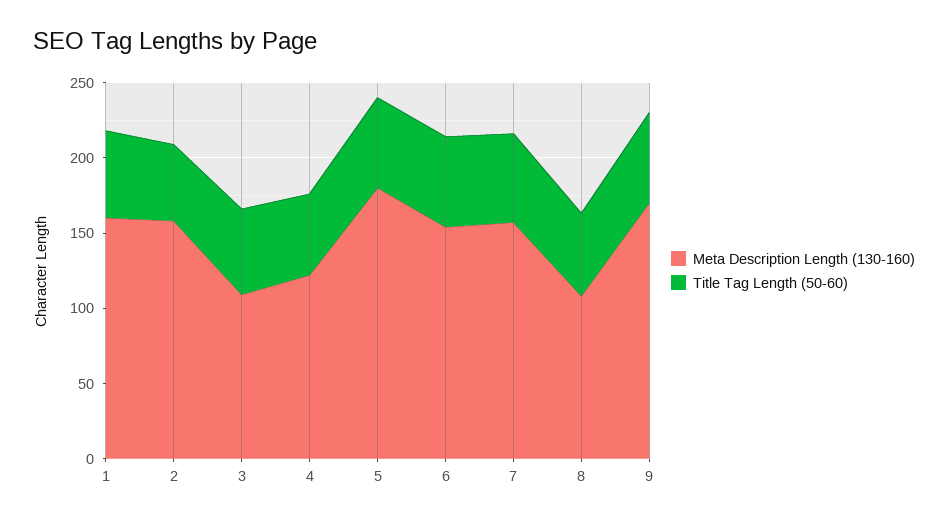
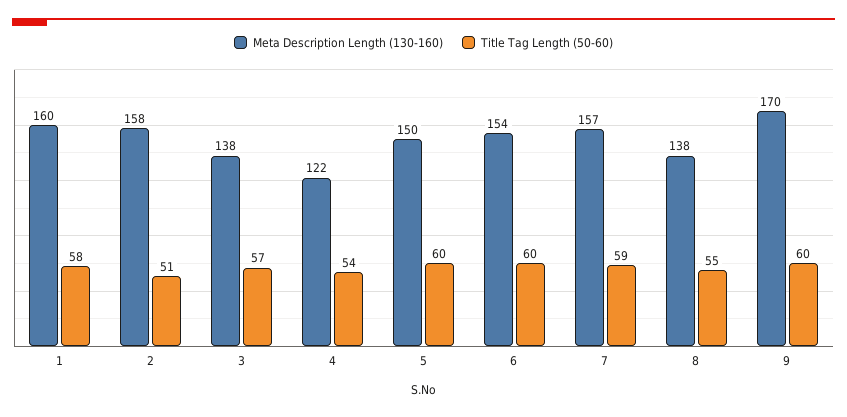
Meta Description Length (130-160), 3: 110 -> 138
Meta Description Length (130-160), 5: 180 -> 150
Meta Description Length (130-160), 8: 110 -> 138

